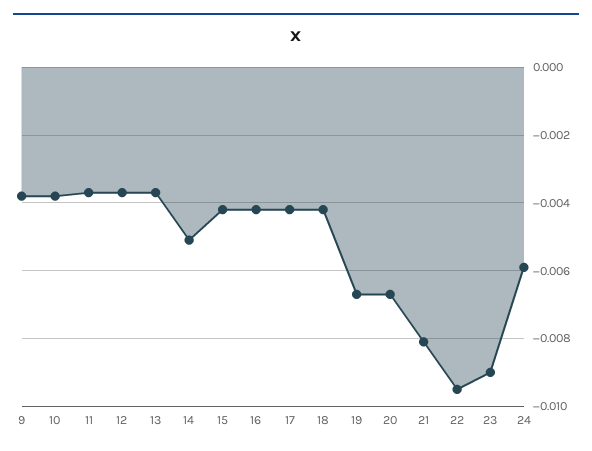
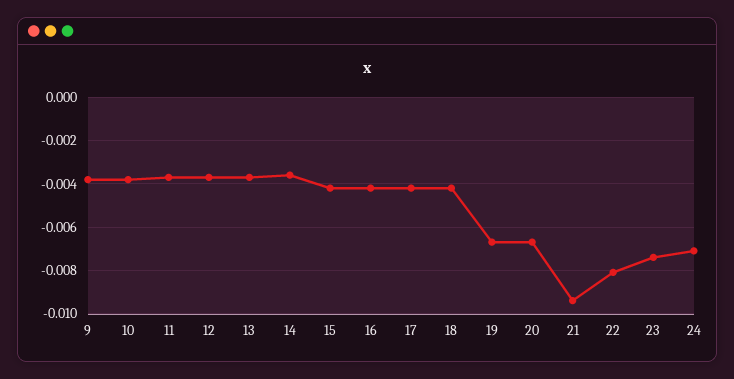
14: -0.005 -> -0.0035
21: -0.008 -> -0.0095
22: -0.0095 -> -0.008
23: -0.009 -> -0.0075
24: -0.006 -> -0.007

